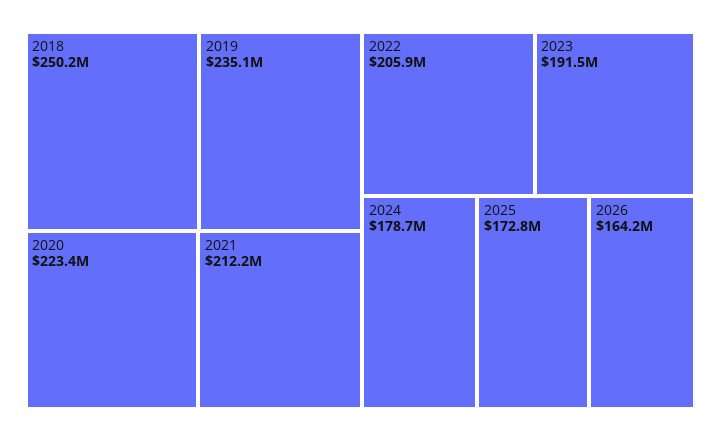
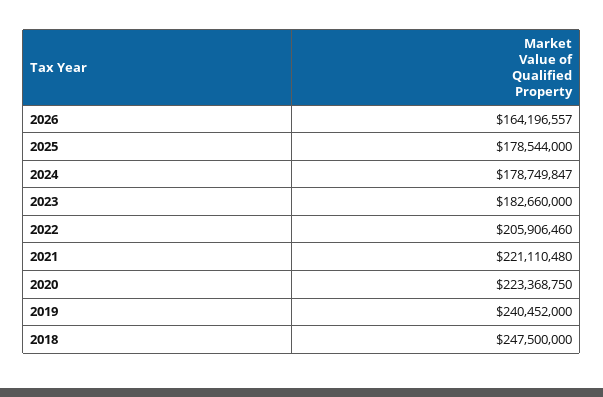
2018: 250200000 -> 247500000
2019: 235100000 -> 240452000
2021: 212200000 -> 221110480
2023: 191500000 -> 182660000
2025: 172800000 -> 178544000

